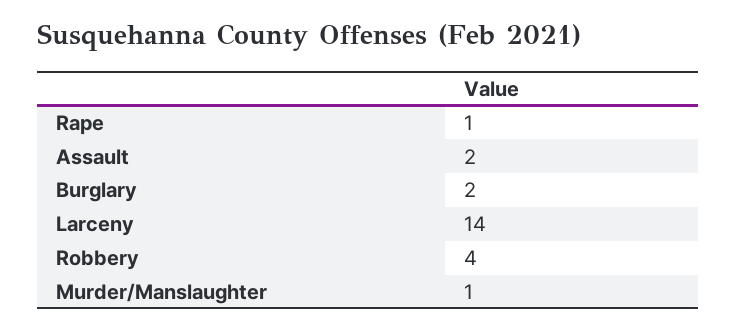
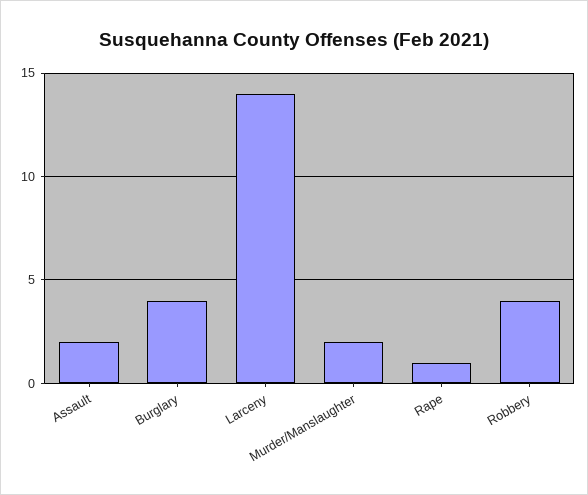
Burglary: 2 -> 4
Murder/Manslaughter: 1 -> 2

